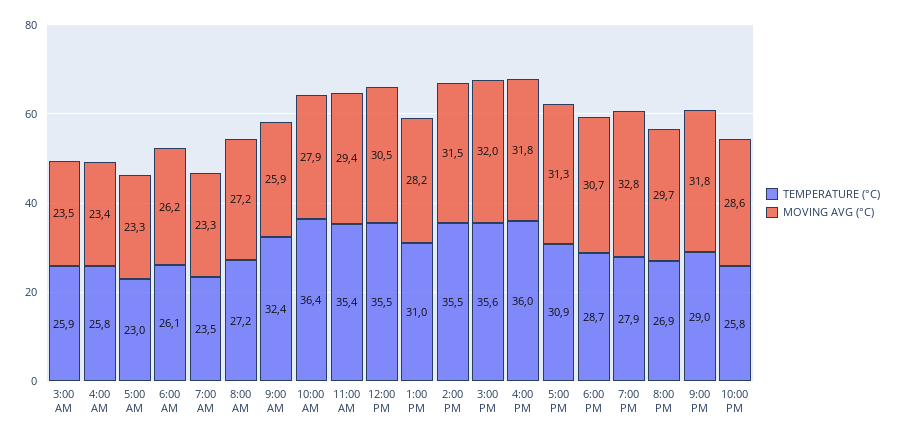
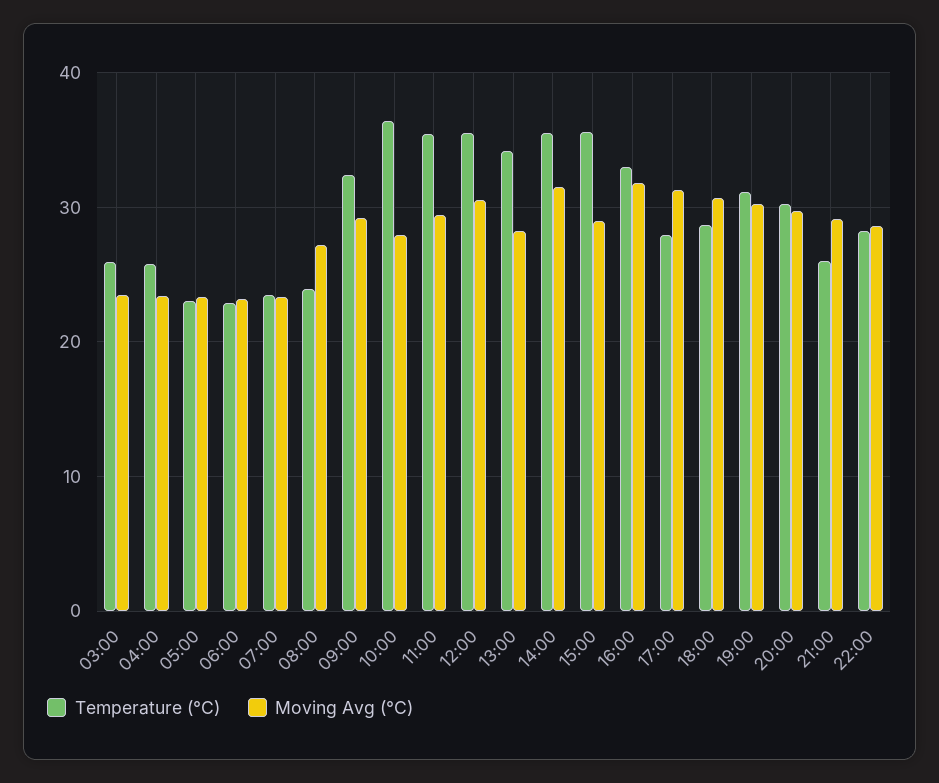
TEMPERATURE (°C), 6:00 AM: 26.1 -> 23
MOVING AVG (°C), 6:00 AM: 26.2 -> 23
TEMPERATURE (°C), 8:00 AM: 27.2 -> 24
MOVING AVG (°C), 9:00 AM: 25.9 -> 29
TEMPERATURE (°C), 1:00 PM: 31 -> 34
MOVING AVG (°C), 3:00 PM: 32 -> 29
TEMPERATURE (°C), 4:00 PM: 36 -> 33
TEMPERATURE (°C), 5:00 PM: 30.9 -> 28
TEMPERATURE (°C), 7:00 PM: 27.9 -> 31
MOVING AVG (°C), 7:00 PM: 32.8 -> 30
TEMPERATURE (°C), 8:00 PM: 26.9 -> 30
TEMPERATURE (°C), 9:00 PM: 29 -> 26
MOVING AVG (°C), 9:00 PM: 31.8 -> 29
TEMPERATURE (°C), 10:00 PM: 25.8 -> 28

